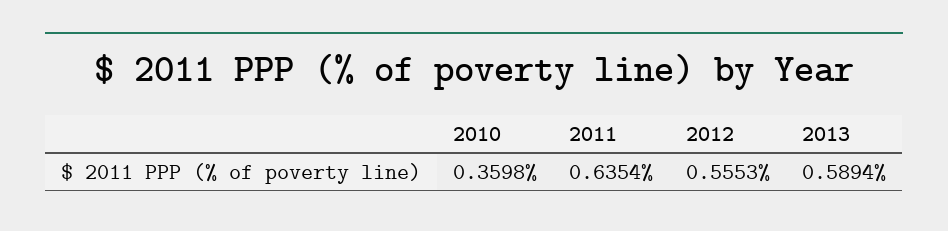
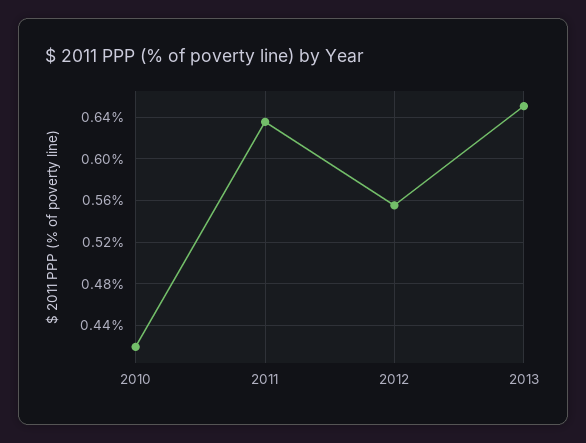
2010: 0.3598 -> 0.42
2013: 0.5894 -> 0.65

